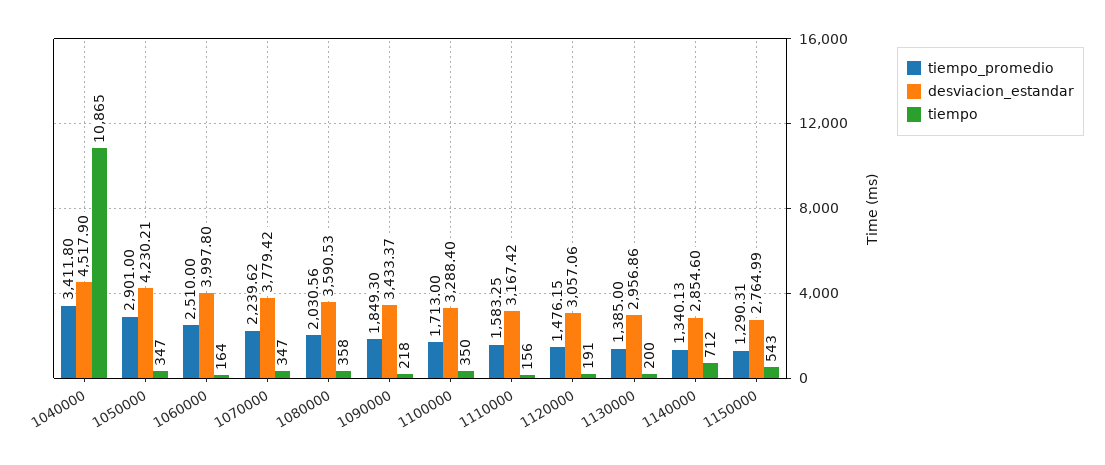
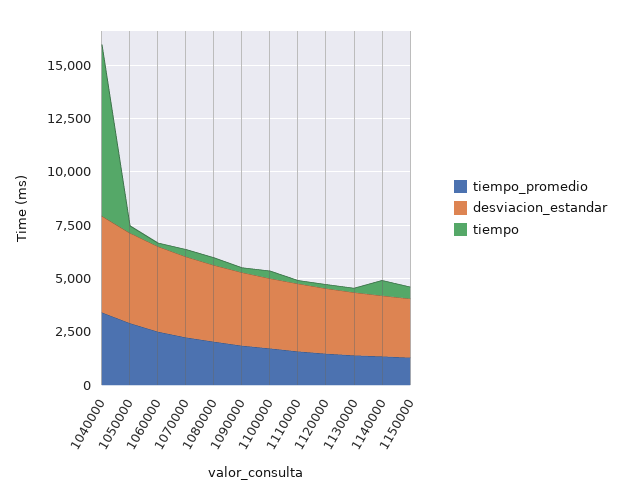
tiempo, 1040000: 10865 -> 8000

